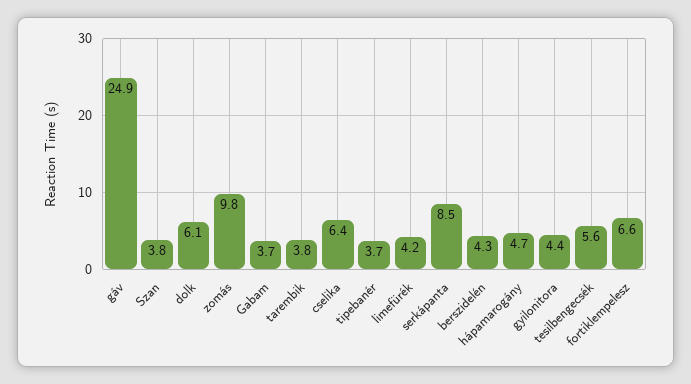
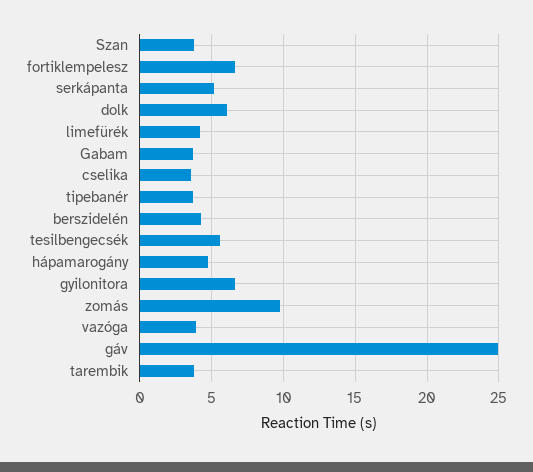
cselika: 6.4 -> 3.5
serkápanta: 8.5 -> 5
gyilonitora: 4.4 -> 6.5
vazóga: none -> 4

